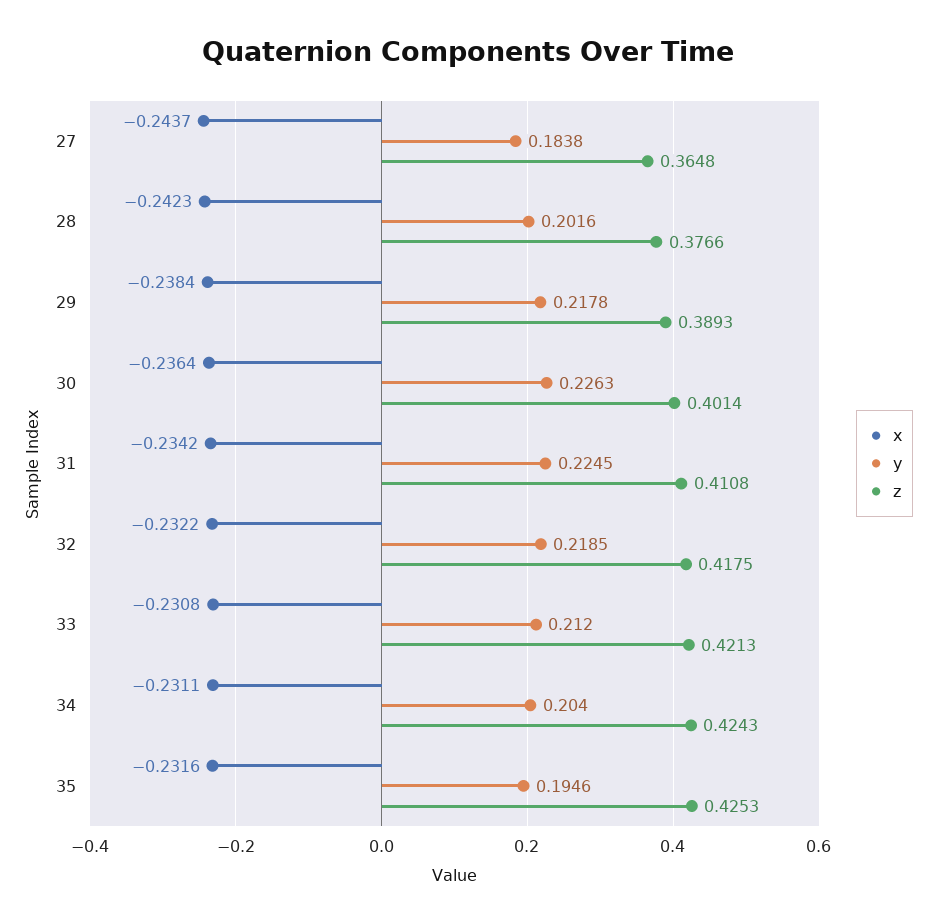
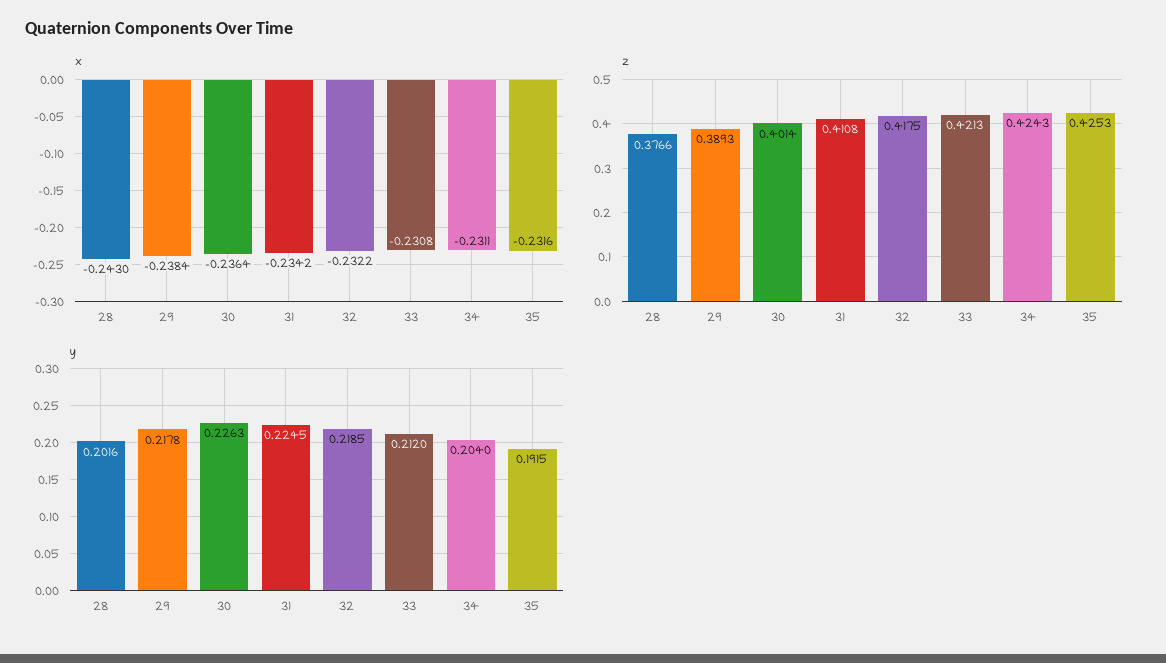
x, 27: -0.2437 -> none
y, 27: 0.1838 -> none
z, 27: 0.3648 -> none
x, 28: -0.2423 -> -0.243
y, 35: 0.1946 -> 0.1915

